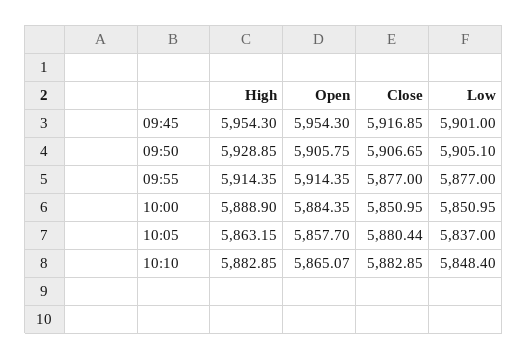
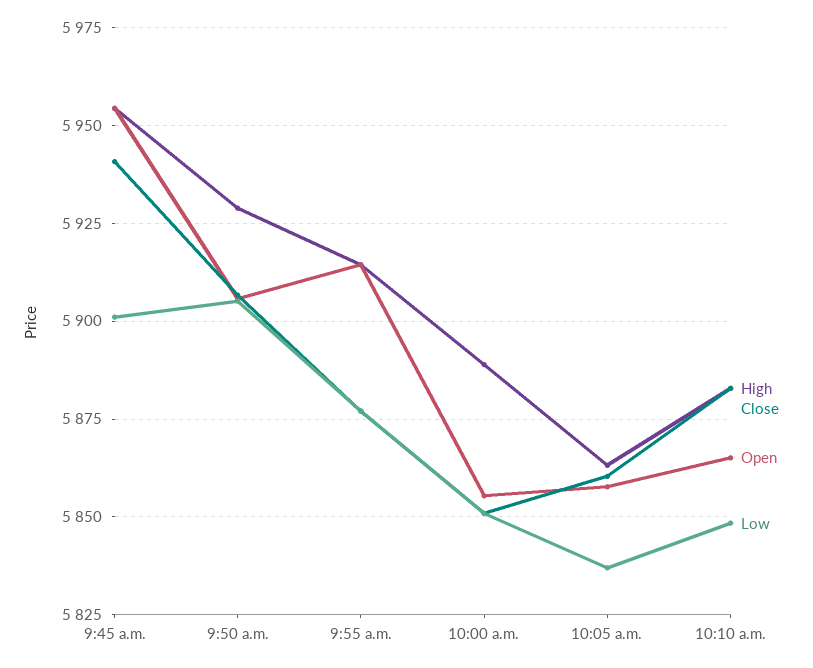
Close, 09:45: 5916.85 -> 5940
Open, 10:00: 5884.35 -> 5855
Close, 10:05: 5880.44 -> 5860

